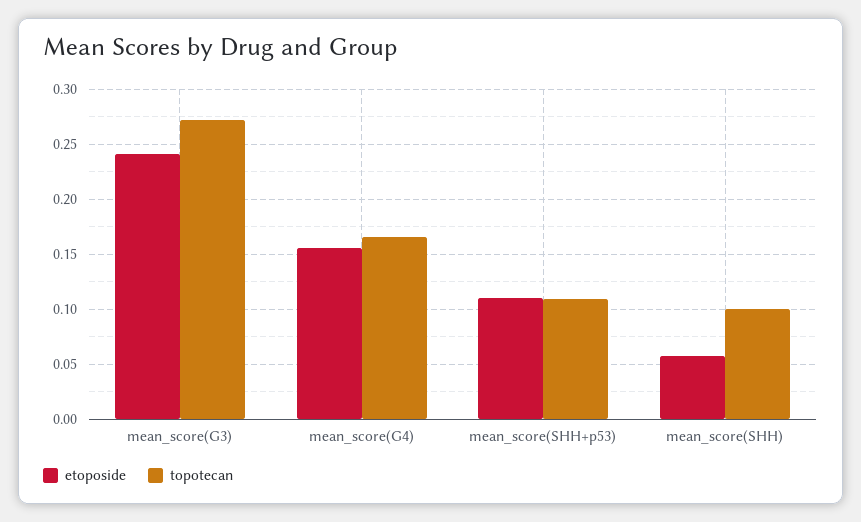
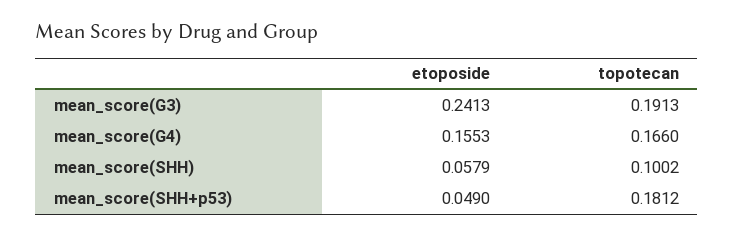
topotecan, mean_score(G3): 0.27 -> 0.1913
etoposide, mean_score(SHH+p53): 0.11 -> 0.049
topotecan, mean_score(SHH+p53): 0.11 -> 0.1812

